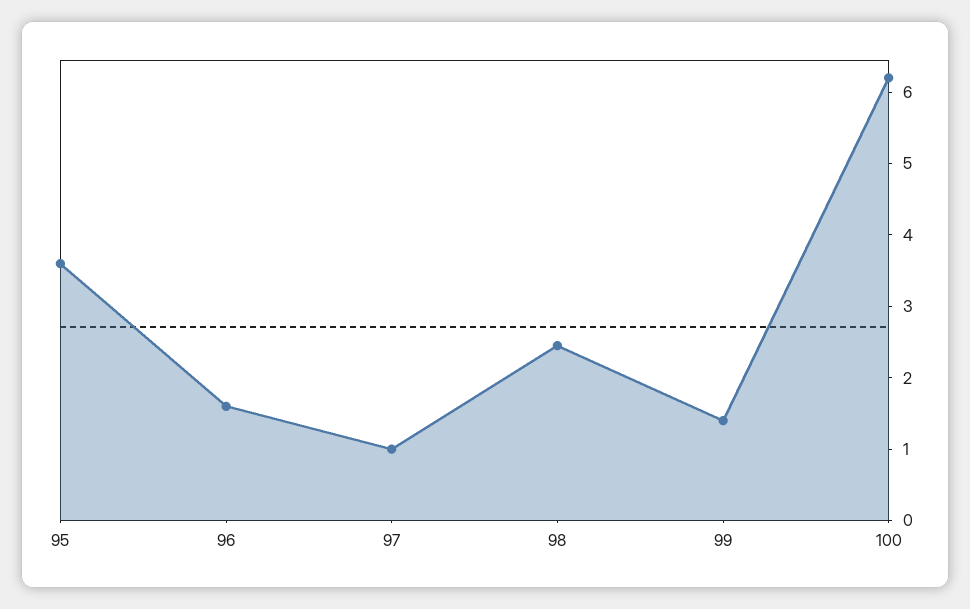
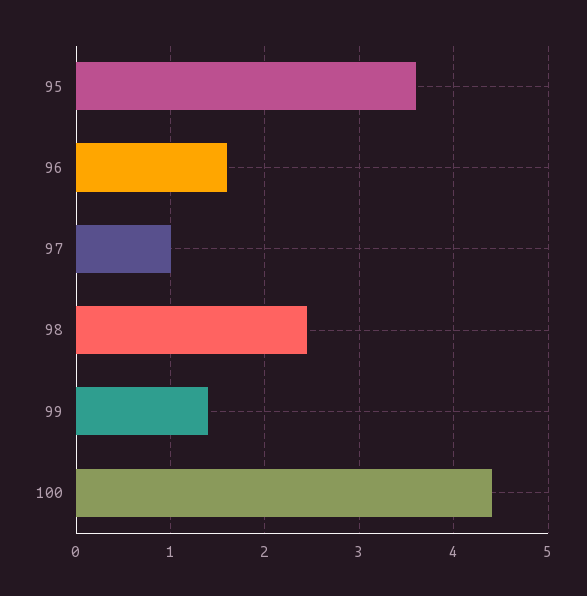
100: 6.2 -> 4.4

